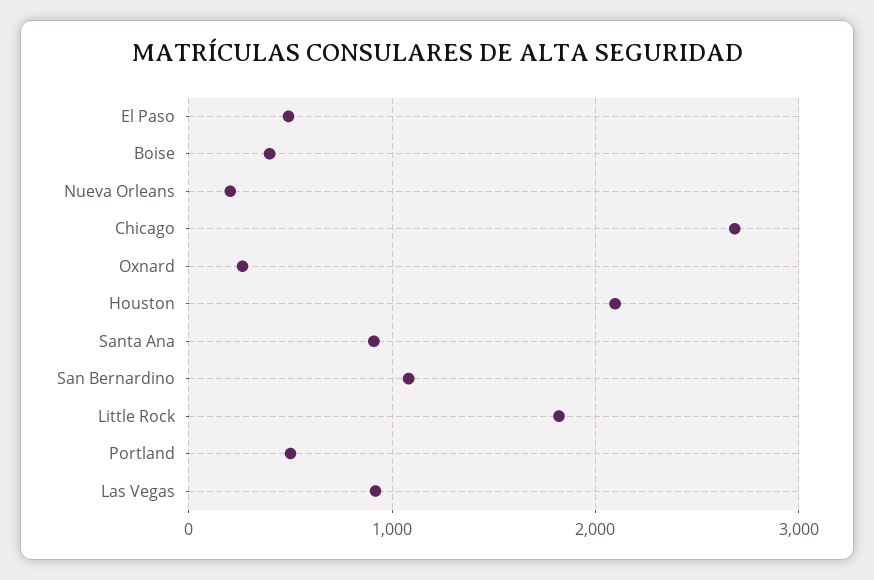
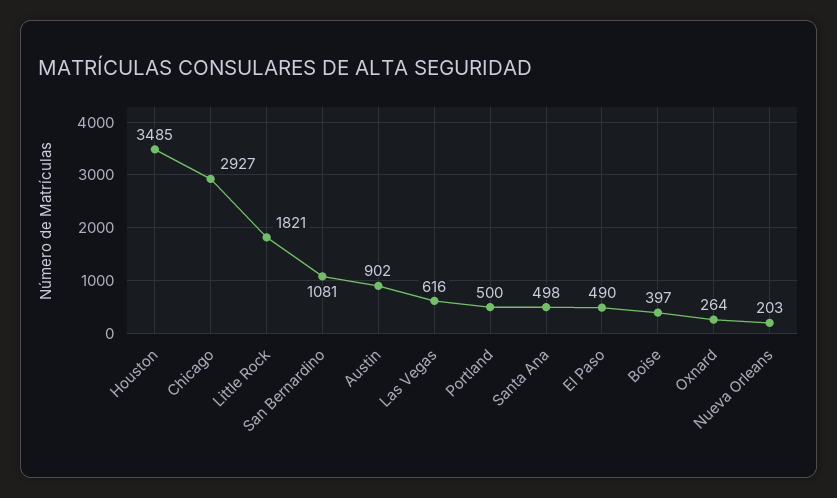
Chicago: 2700 -> 2927
Houston: 2100 -> 3485
Santa Ana: 900 -> 498
Las Vegas: 900 -> 616
Austin: none -> 902

